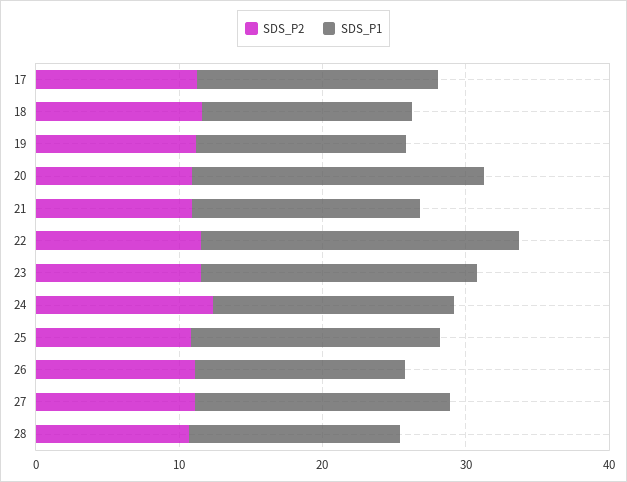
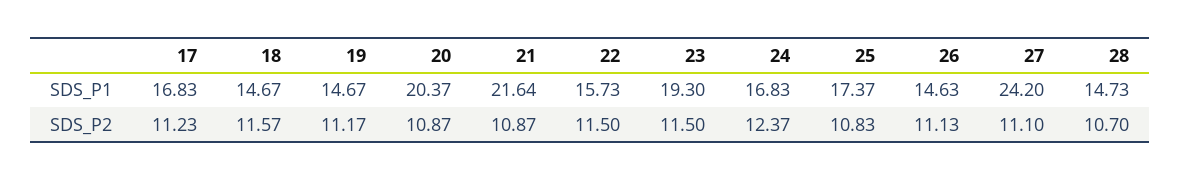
SDS_P1, 21: 16 -> 21.64
SDS_P1, 22: 22 -> 15.73
SDS_P1, 27: 18 -> 24.2

